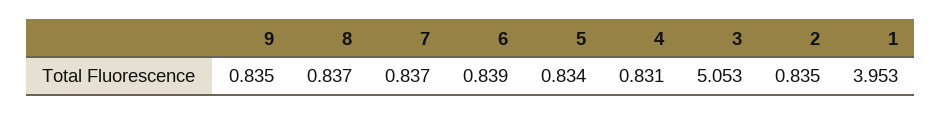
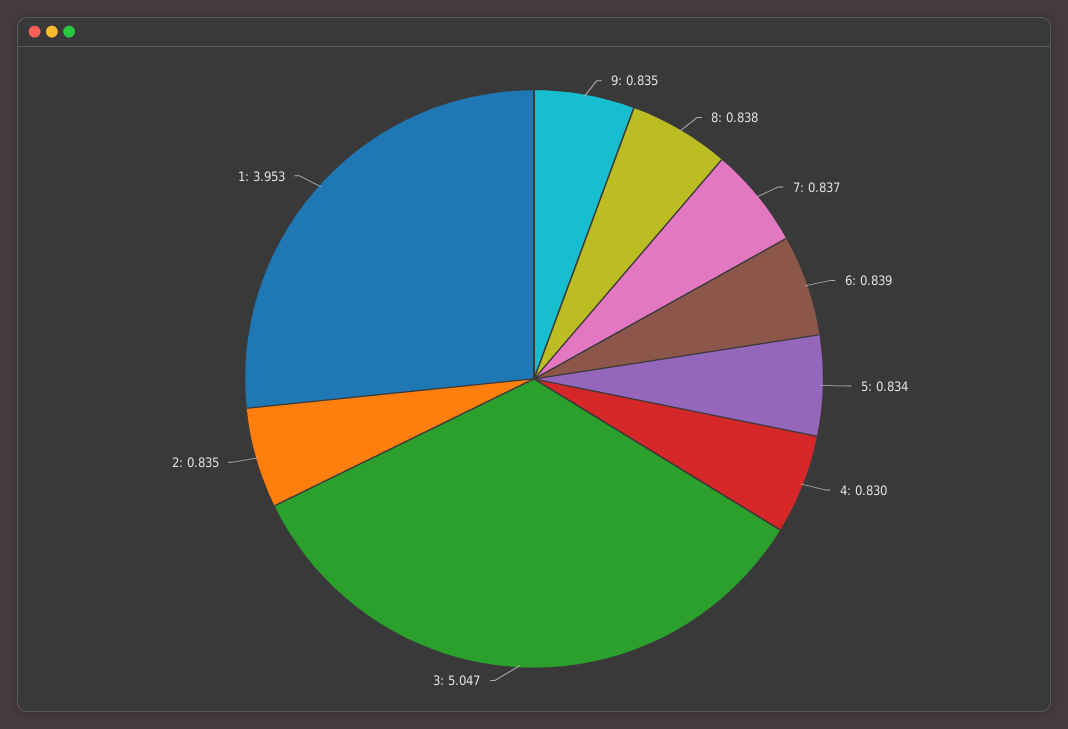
8: 0.837 -> 0.838
4: 0.831 -> 0.83
3: 5.053 -> 5.047

